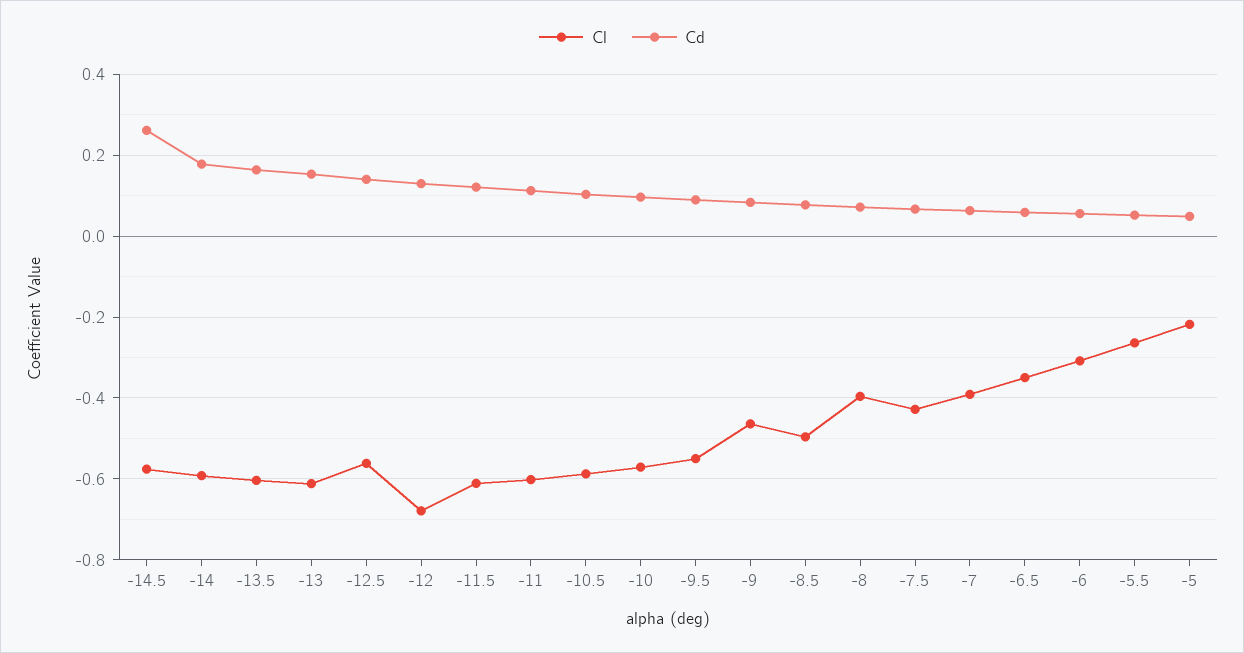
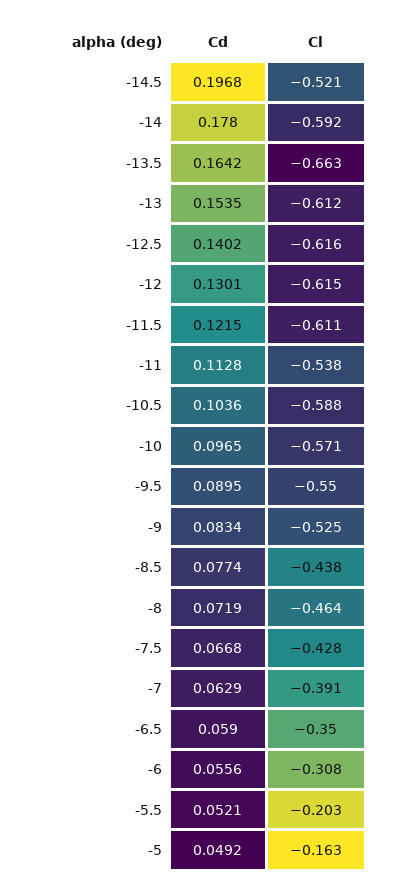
Cl, -14.5: -0.58 -> -0.521
Cd, -14.5: 0.26 -> 0.1968
Cl, -13.5: -0.6 -> -0.663
Cl, -12.5: -0.56 -> -0.616
Cl, -12: -0.68 -> -0.615
Cl, -11: -0.6 -> -0.538
Cl, -9: -0.46 -> -0.525
Cl, -8.5: -0.5 -> -0.438
Cl, -8: -0.4 -> -0.464
Cl, -5.5: -0.26 -> -0.203
Cl, -5: -0.22 -> -0.163

